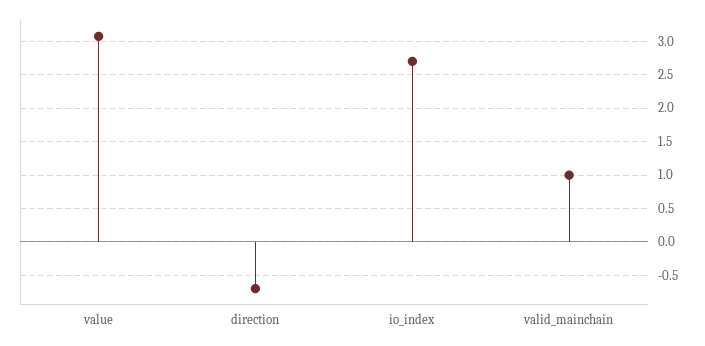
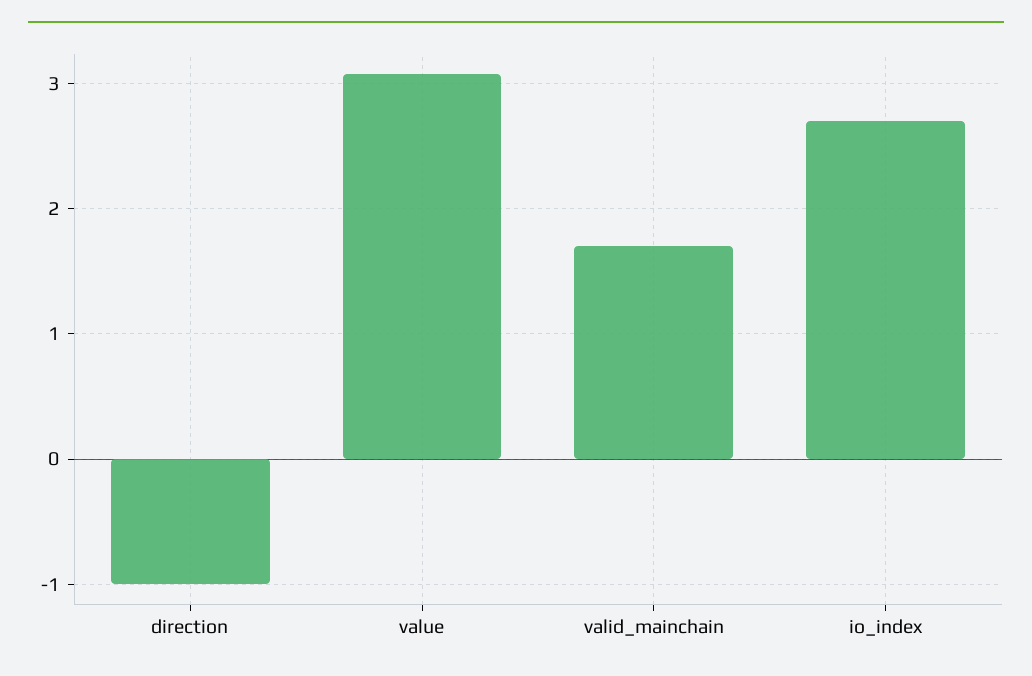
direction: -0.7 -> -1
valid_mainchain: 1 -> 1.7

